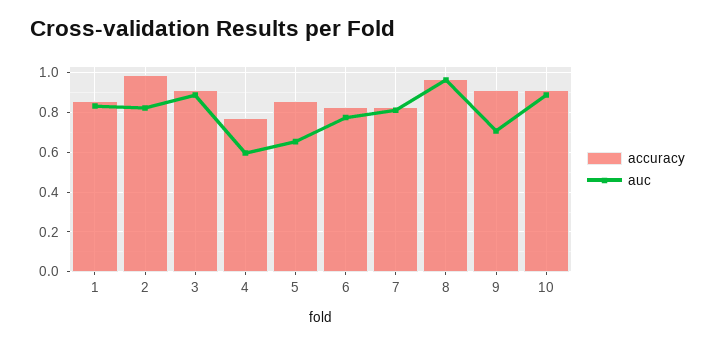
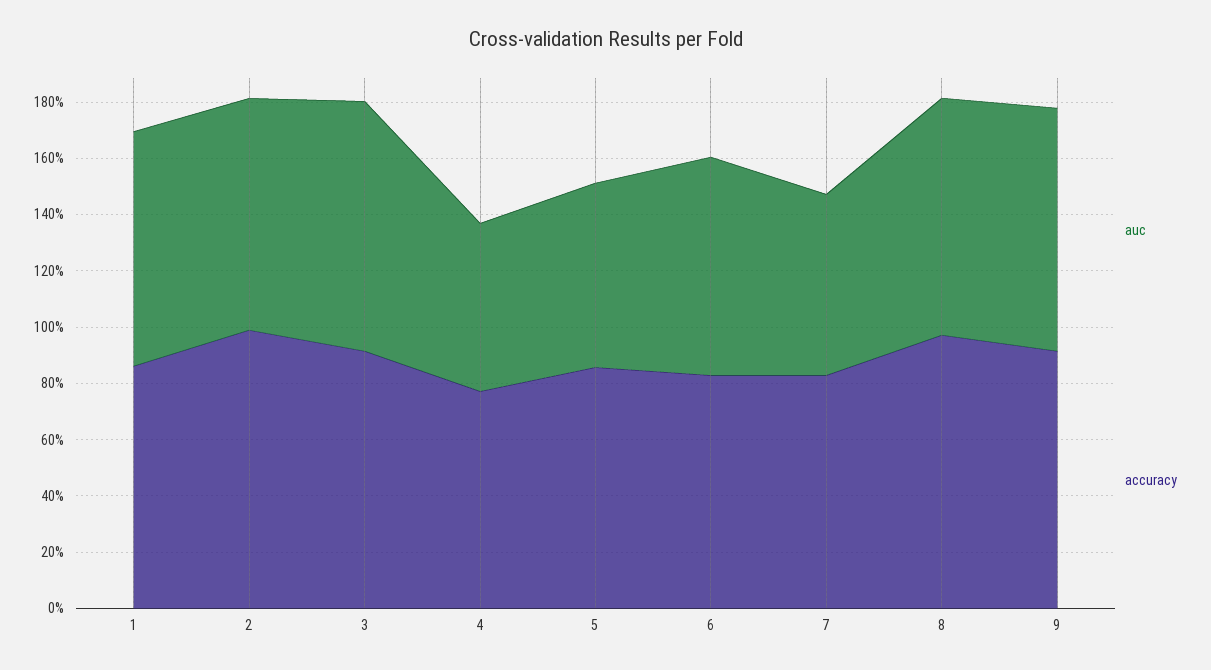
auc, 7: 0.8 -> 0.65
auc, 8: 0.95 -> 0.85
auc, 9: 0.7 -> 0.85
accuracy, 10: 0.9 -> none
auc, 10: 0.9 -> none

